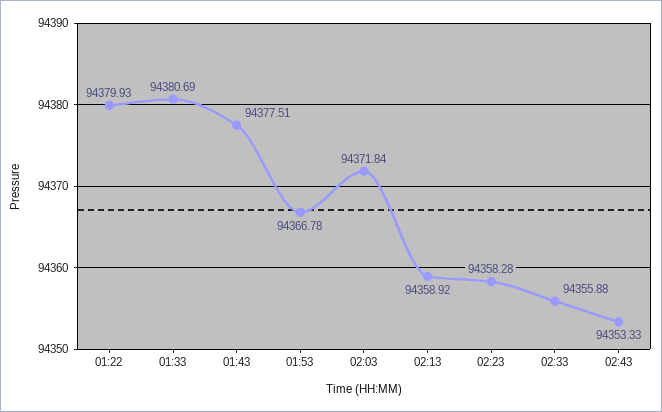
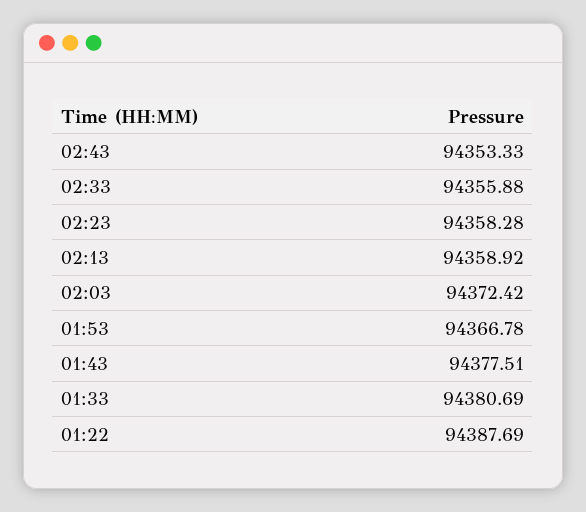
01:22: 94379.93 -> 94387.69
02:03: 94371.84 -> 94372.42

